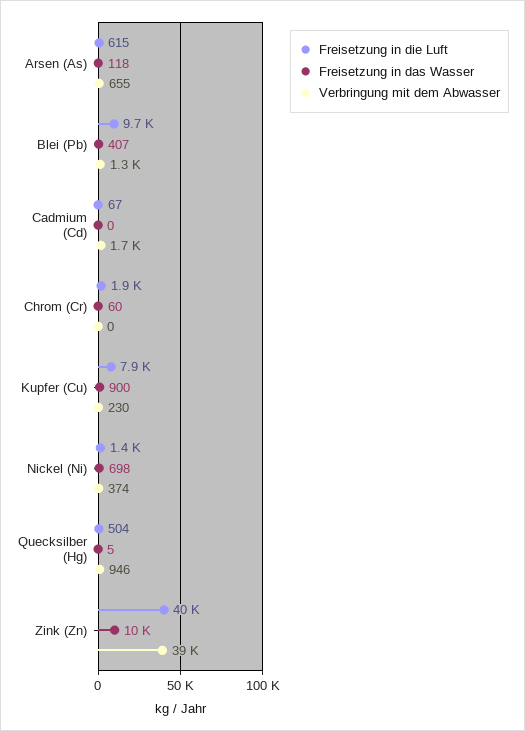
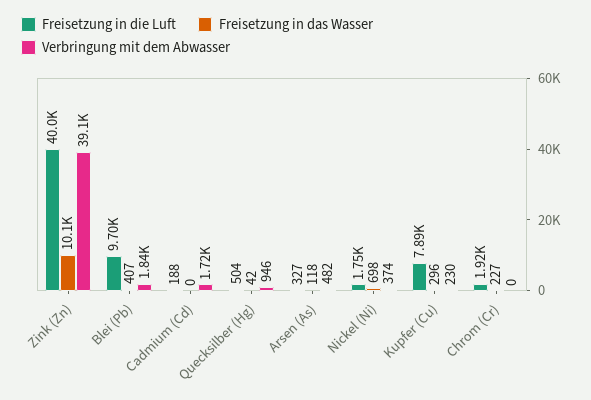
Freisetzung in die Luft, Arsen (As): 615 -> 327
Verbringung mit dem Abwasser, Arsen (As): 655 -> 482
Verbringung mit dem Abwasser, Blei (Pb): 1300 -> 1840
Freisetzung in die Luft, Cadmium (Cd): 67 -> 188
Freisetzung in das Wasser, Chrom (Cr): 60 -> 227
Freisetzung in das Wasser, Kupfer (Cu): 900 -> 296
Freisetzung in die Luft, Nickel (Ni): 1400 -> 1750
Freisetzung in das Wasser, Quecksilber (Hg): 5 -> 42

